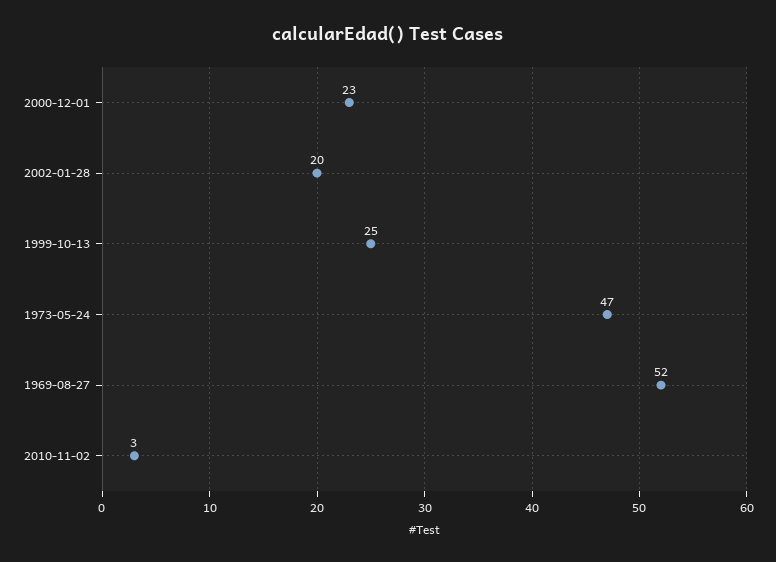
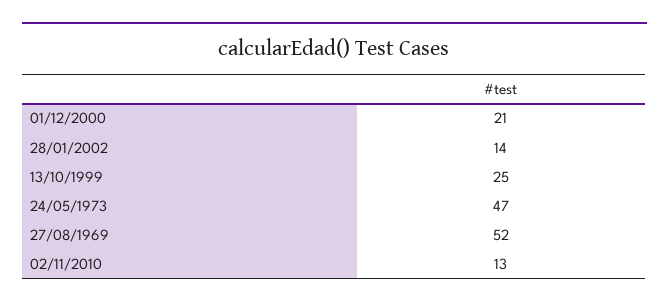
2000-12-01: 23 -> 21
2002-01-28: 20 -> 14
2010-11-02: 3 -> 13

